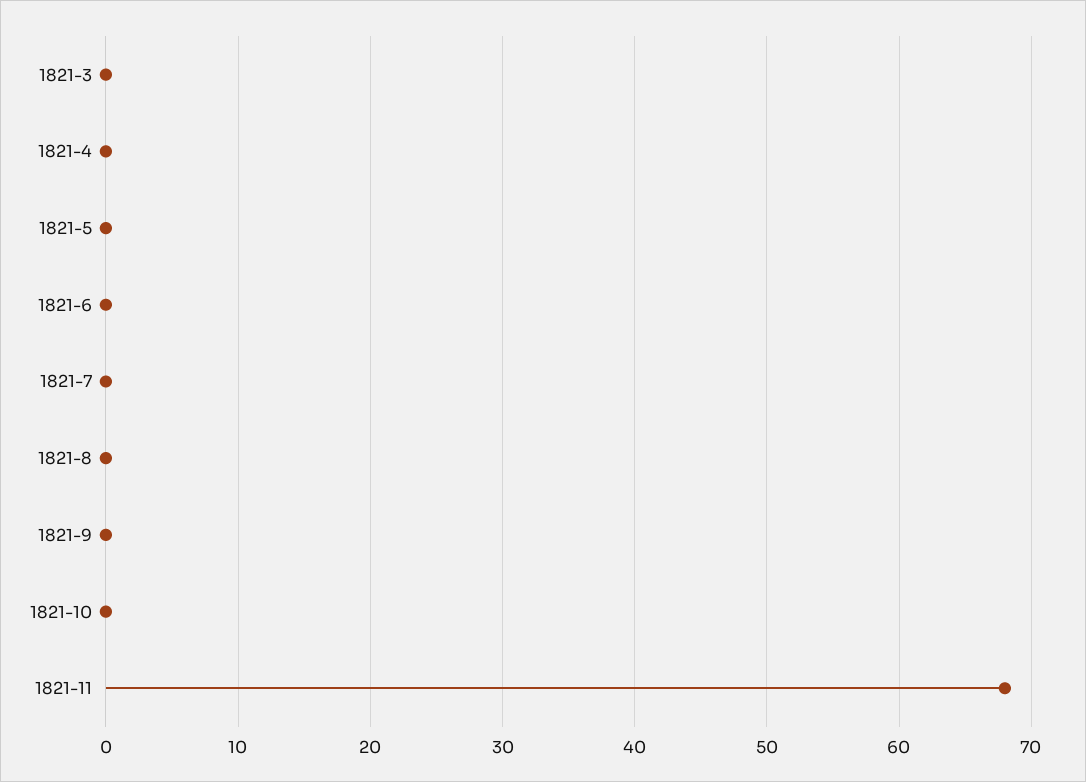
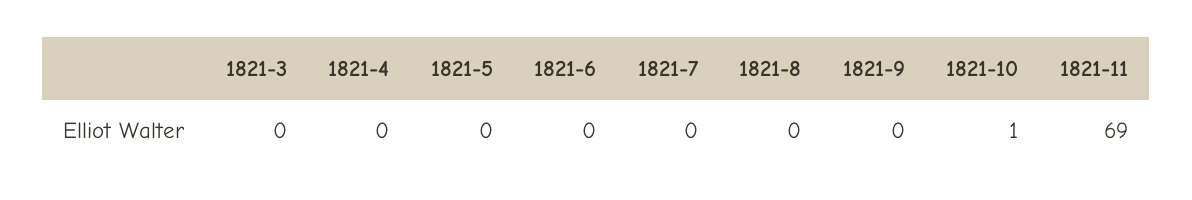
1821-10: 0 -> 1
1821-11: 68 -> 69

